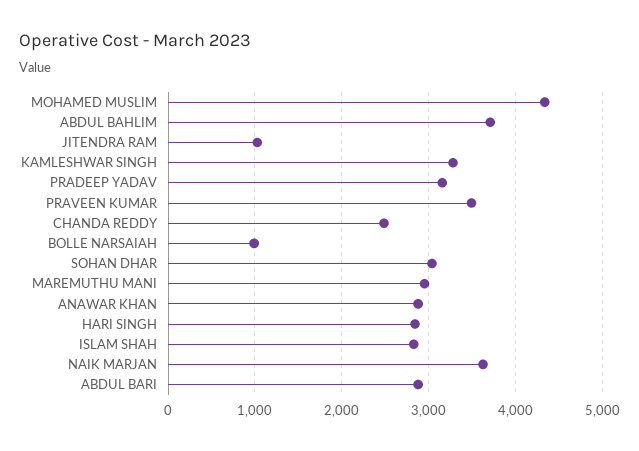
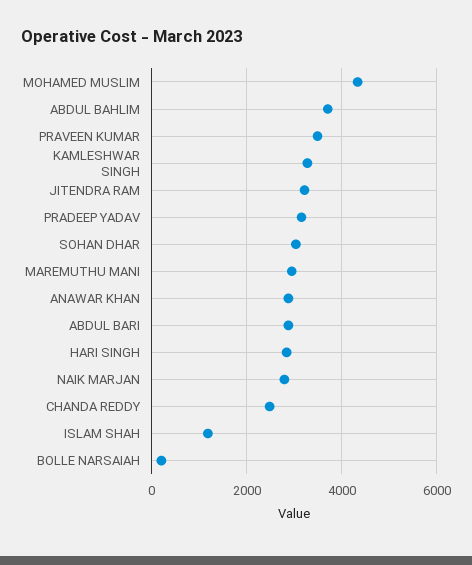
JITENDRA RAM: 1000 -> 3200
BOLLE NARSAIAH: 1000 -> 200
ISLAM SHAH: 2800 -> 1200
NAIK MARJAN: 3600 -> 2800

